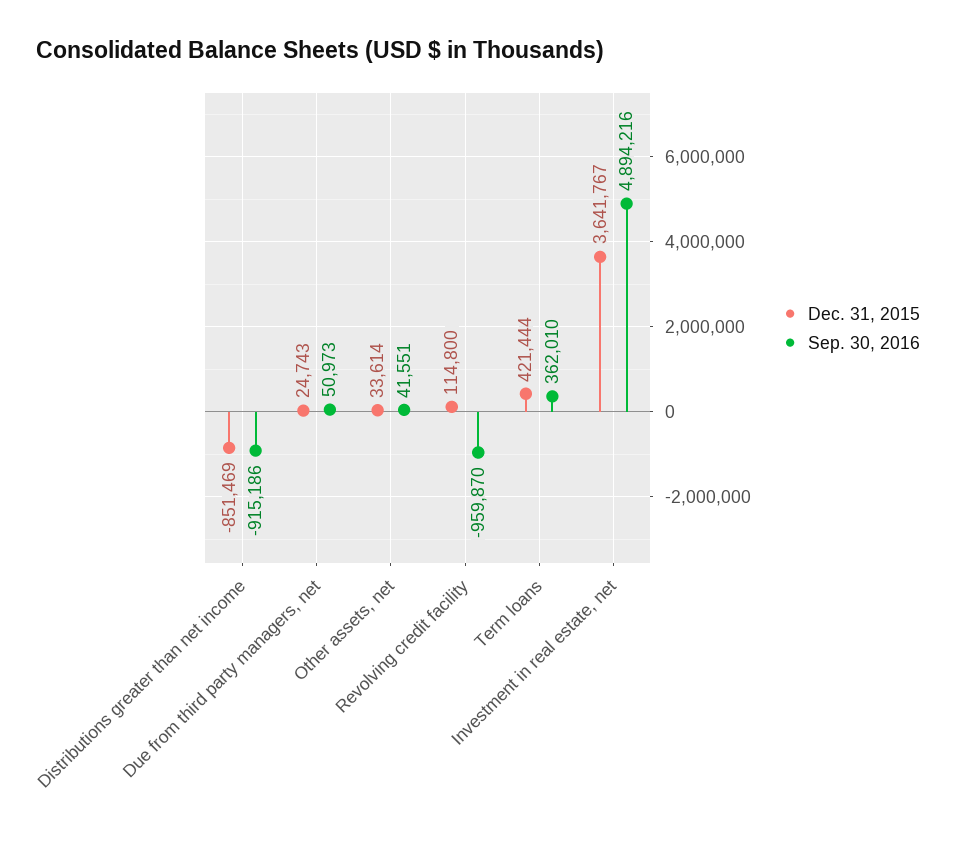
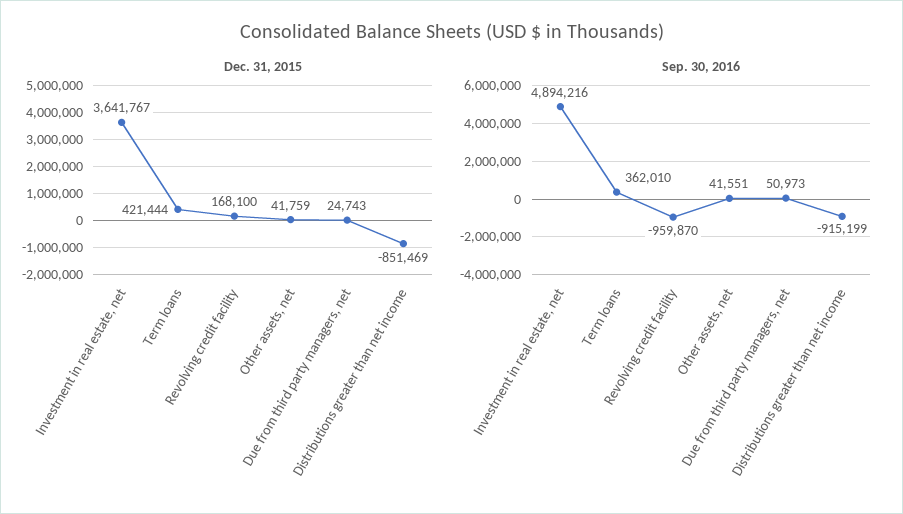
Sep. 30, 2016, Distributions greater than net income: -915186 -> -915199
Dec. 31, 2015, Other assets, net: 33614 -> 41759
Dec. 31, 2015, Revolving credit facility: 114800 -> 168100

